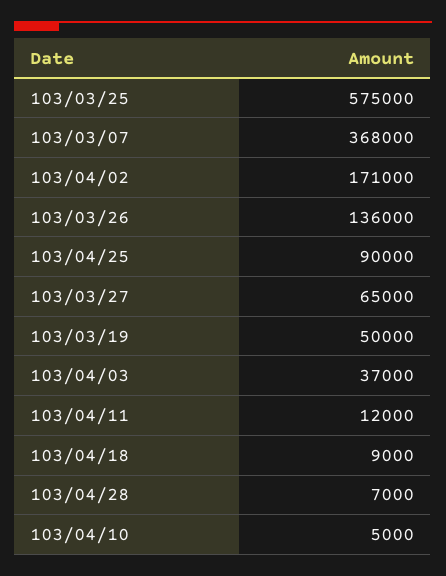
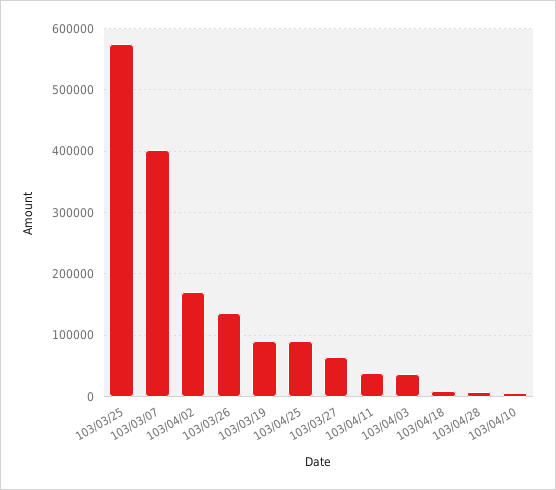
103/03/07: 368000 -> 400000
103/03/19: 50000 -> 90000
103/04/11: 12000 -> 40000

